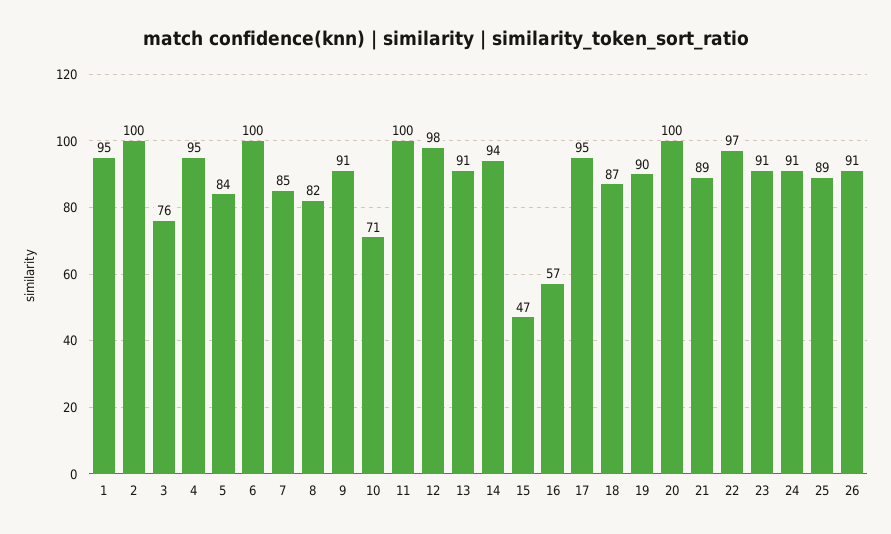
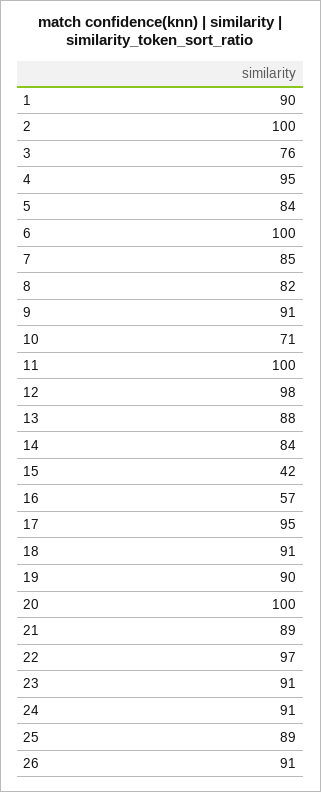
1: 95 -> 90
13: 91 -> 88
14: 94 -> 84
15: 47 -> 42
18: 87 -> 91

